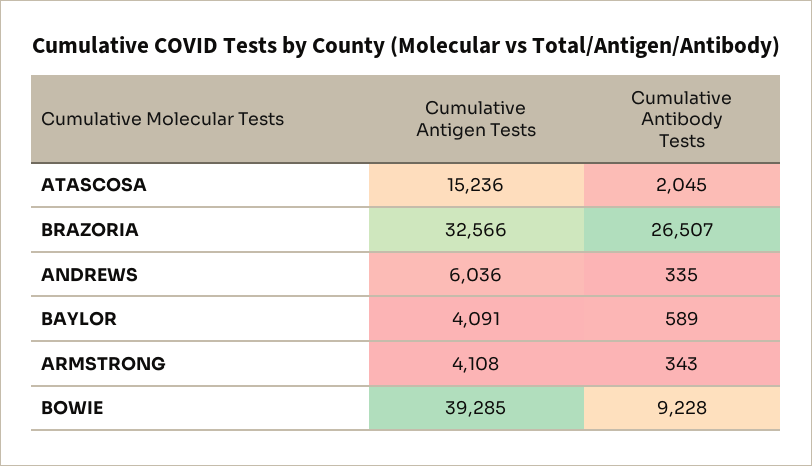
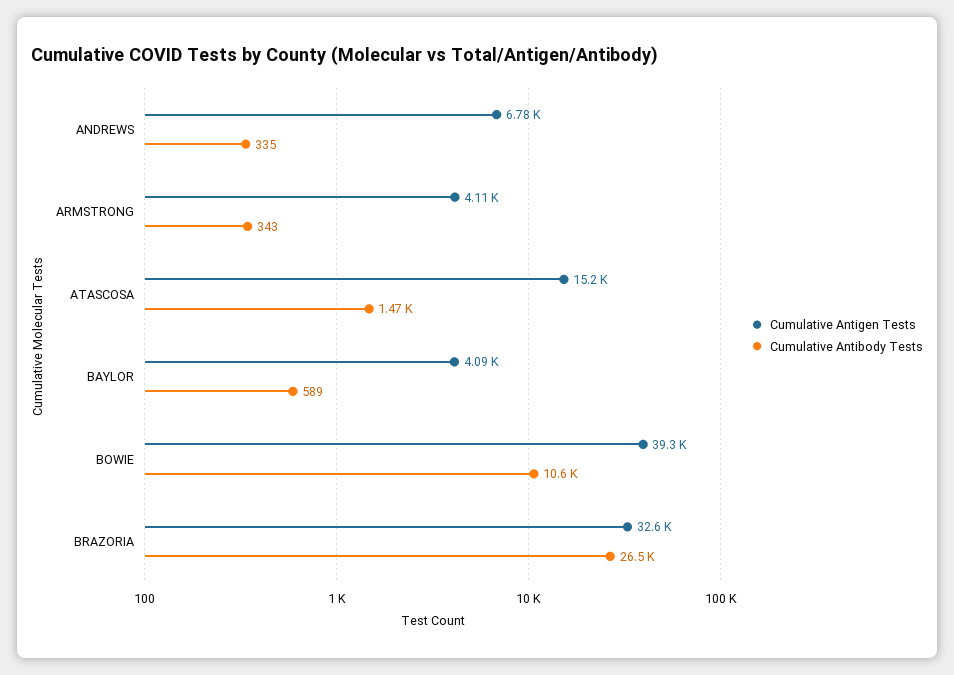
Cumulative Antibody Tests, ATASCOSA: 2045 -> 1470
Cumulative Antigen Tests, ANDREWS: 6036 -> 6780
Cumulative Antibody Tests, BOWIE: 9228 -> 10600

